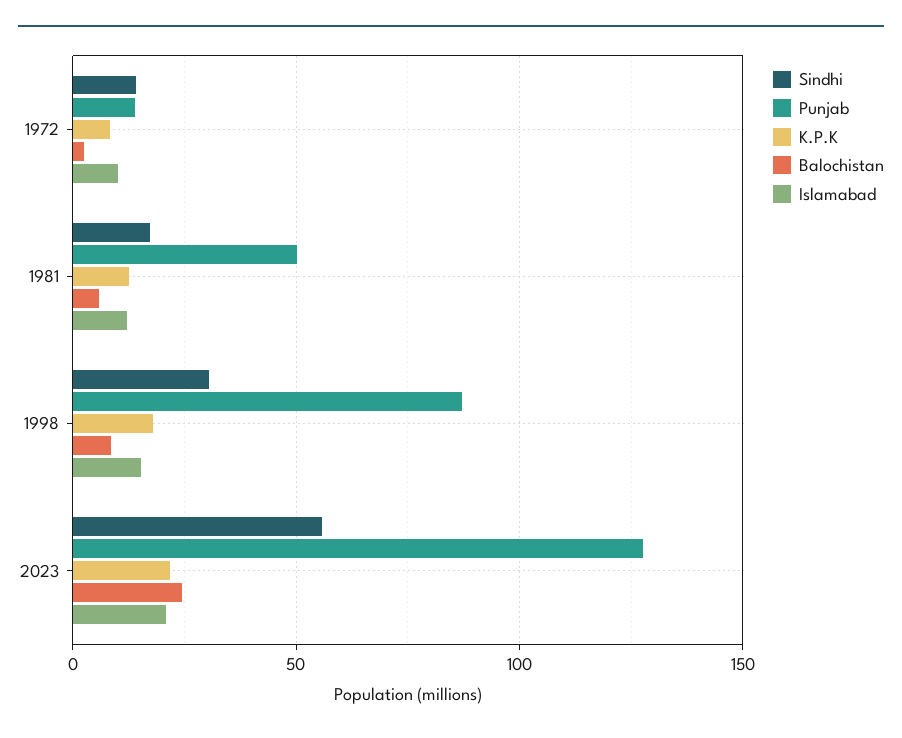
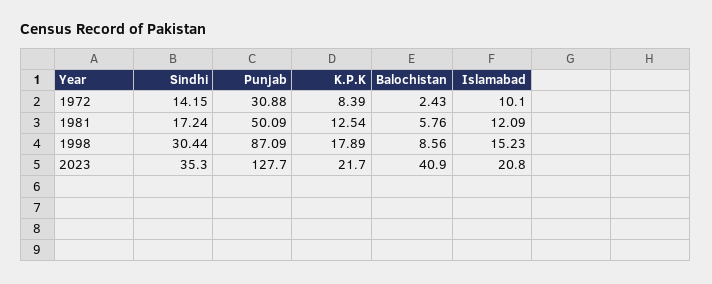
Punjab, 1972: 15 -> 30.88
Sindhi, 2023: 55 -> 35.3
Balochistan, 2023: 25 -> 40.9

